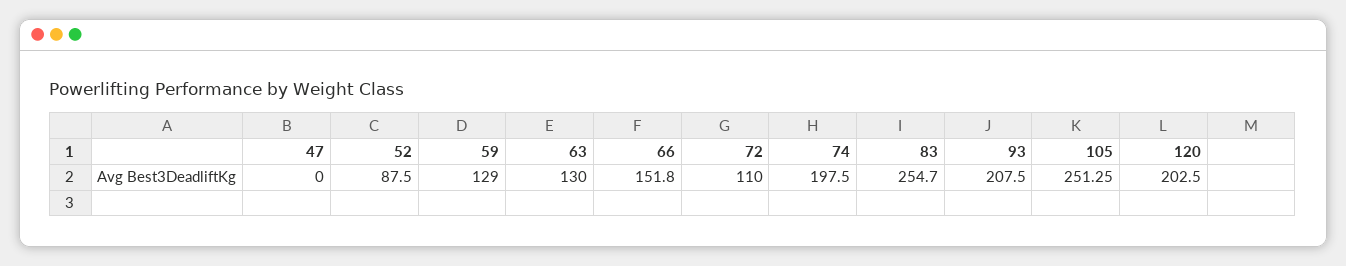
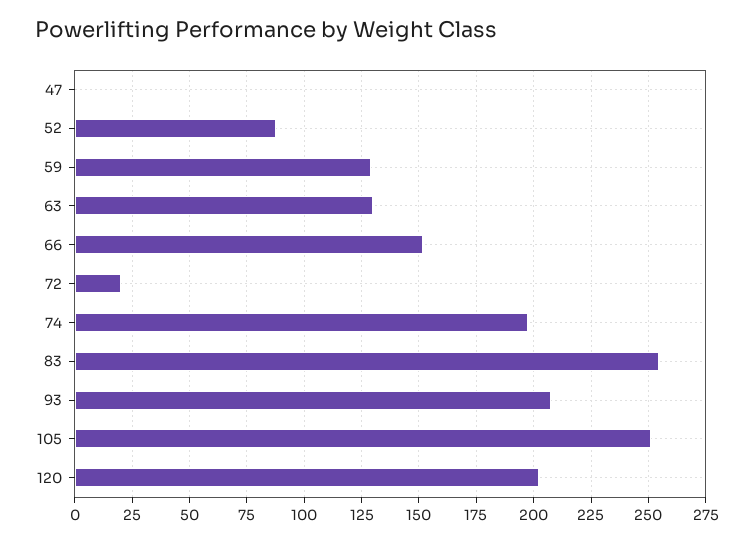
72: 110 -> 20

